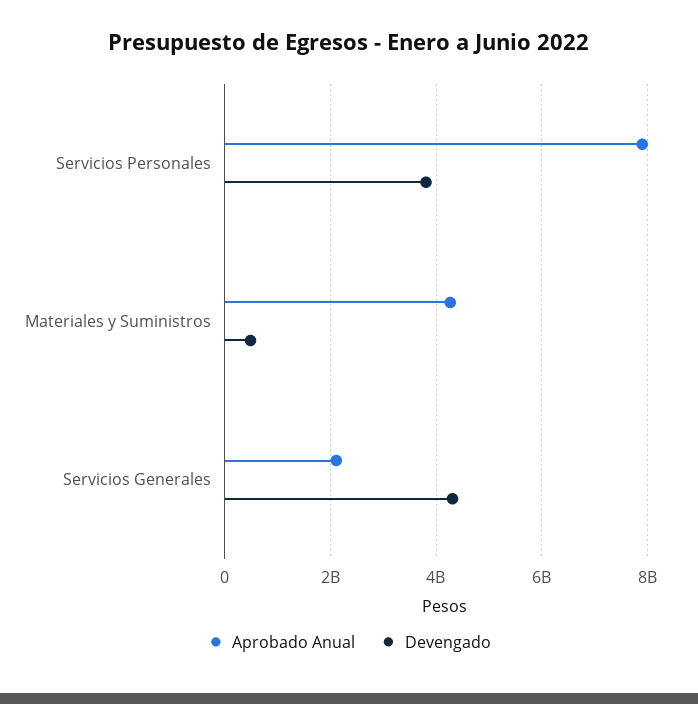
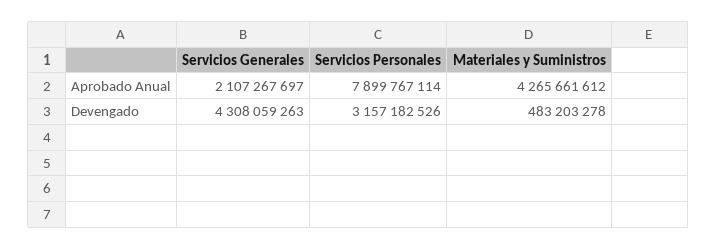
Devengado, Servicios Personales: 3800000000 -> 3157182526

